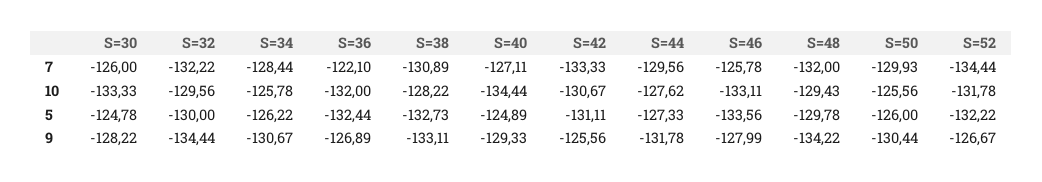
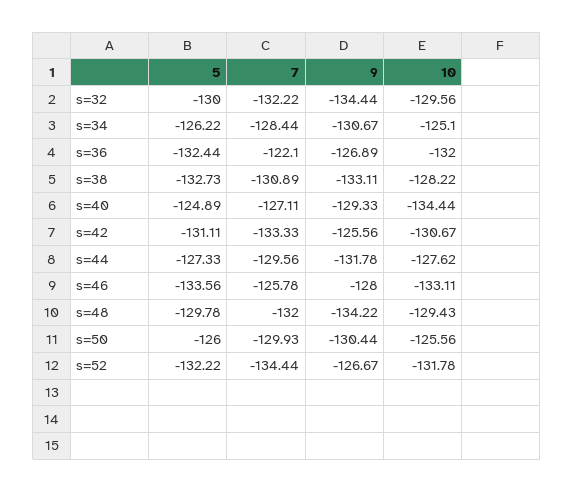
S=30, 7: -126 -> none
S=30, 10: -133.33 -> none
S=34, 10: -125.78 -> -125.1
S=30, 5: -124.78 -> none
S=30, 9: -128.22 -> none
S=46, 9: -127.99 -> -128

